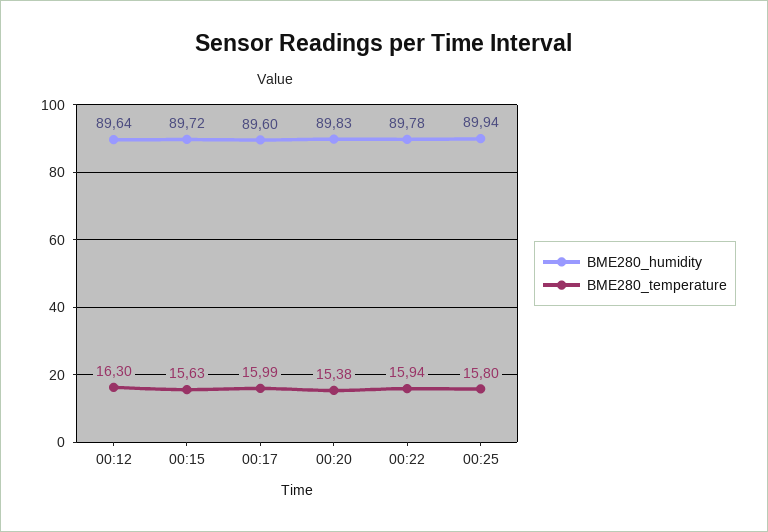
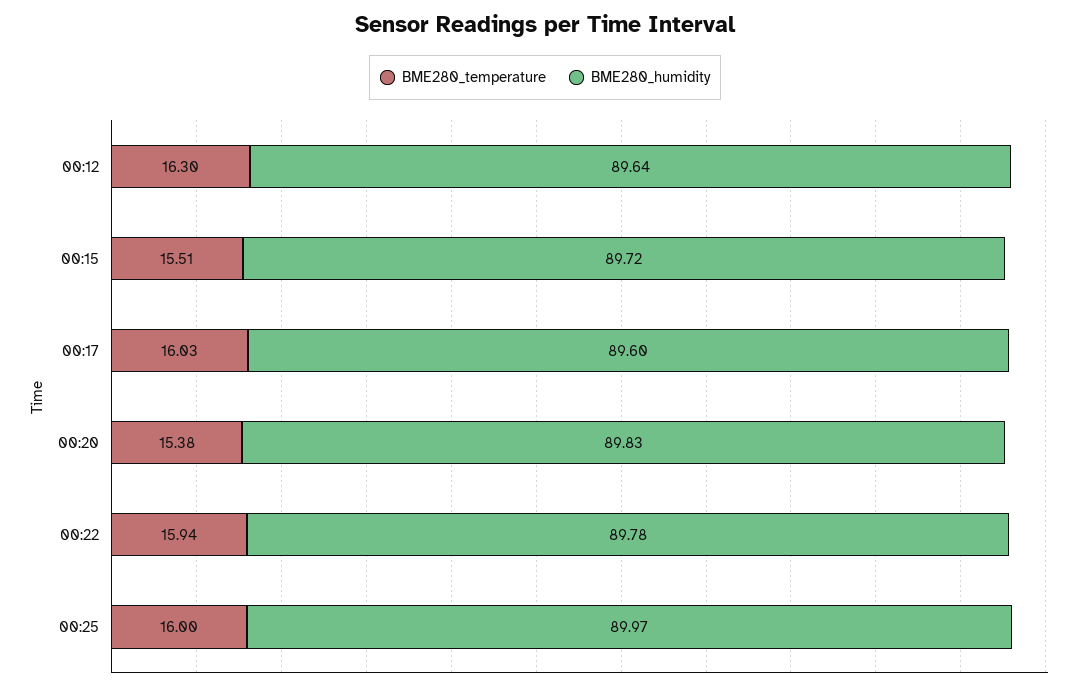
BME280_temperature, 00:15: 15.63 -> 15.51
BME280_temperature, 00:17: 15.99 -> 16.03
BME280_humidity, 00:25: 89.94 -> 89.97
BME280_temperature, 00:25: 15.8 -> 16

